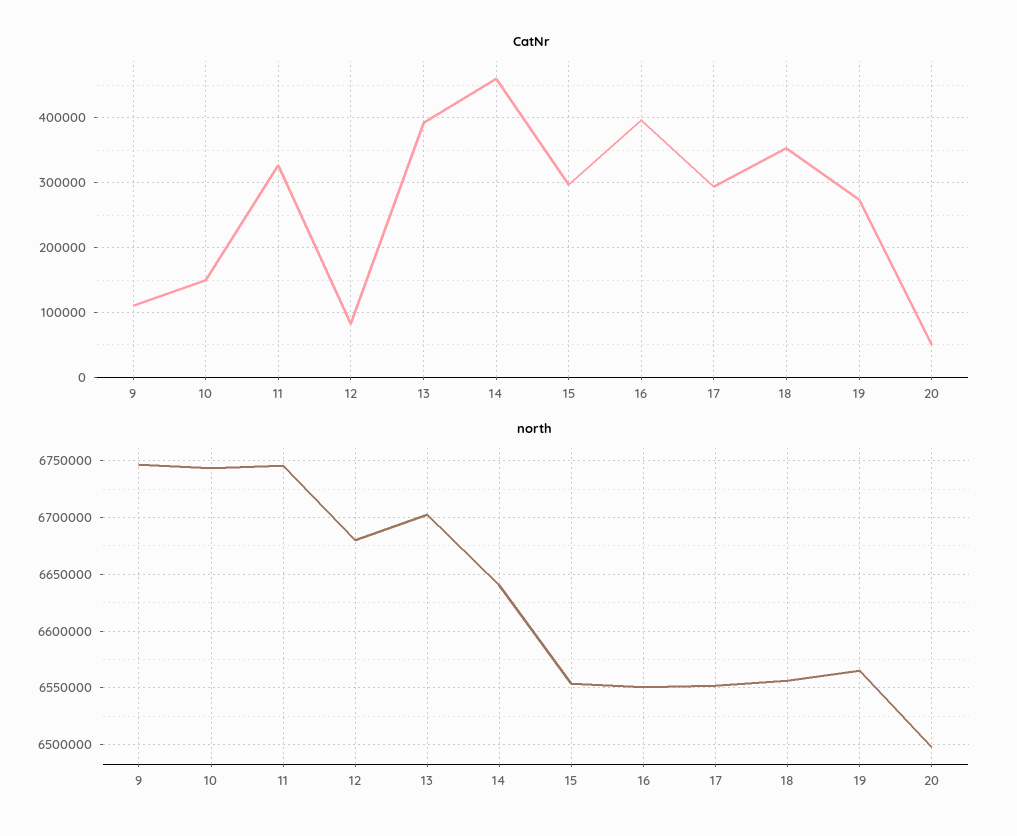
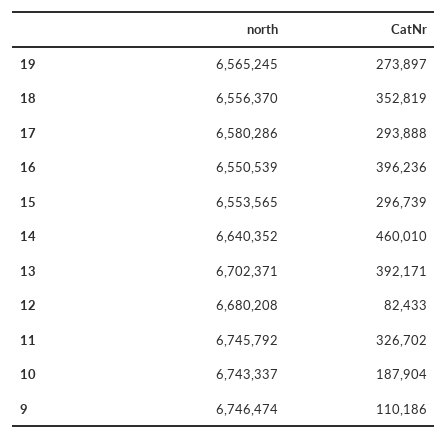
CatNr, 10: 150000 -> 187904
CatNr, 20: 50000 -> none
north, 17: 6550000 -> 6580286
north, 20: 6500000 -> none

